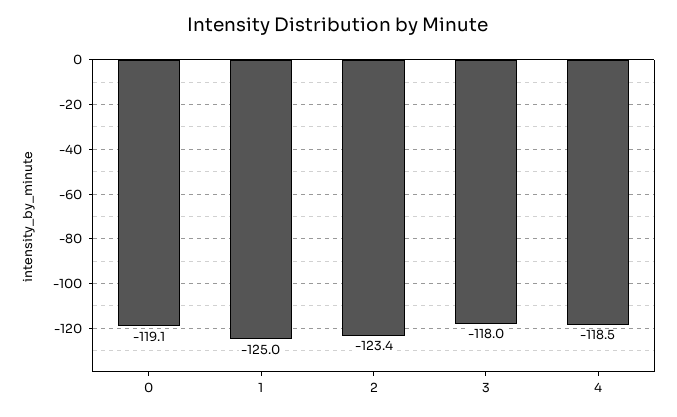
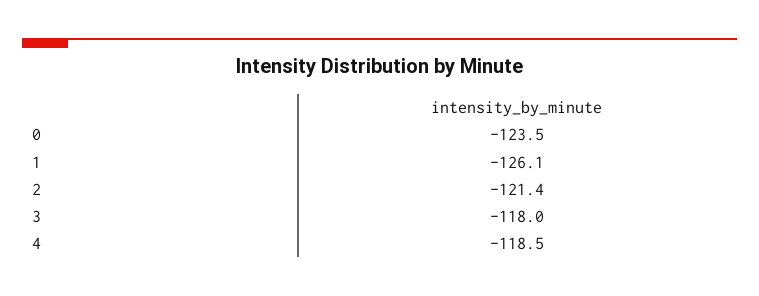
0: -119.1 -> -123.5
1: -125 -> -126.1
2: -123.4 -> -121.4

